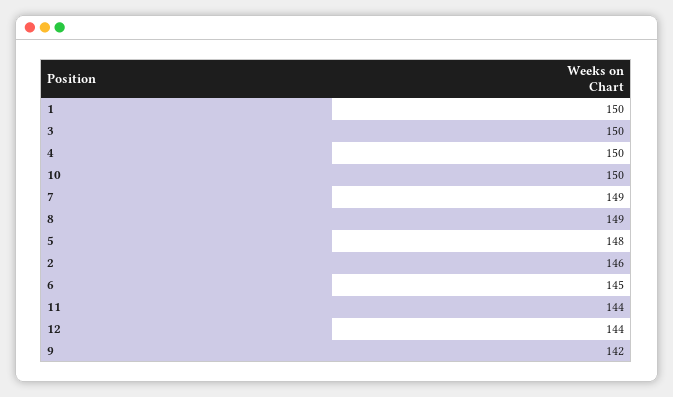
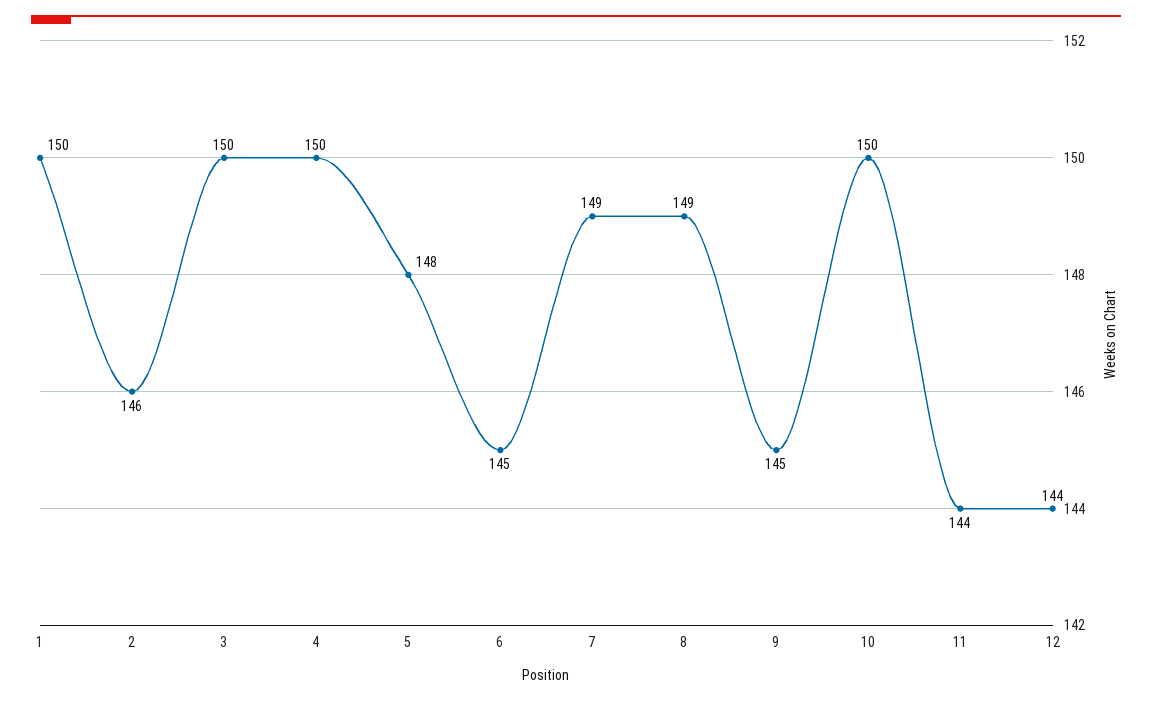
9: 142 -> 145

